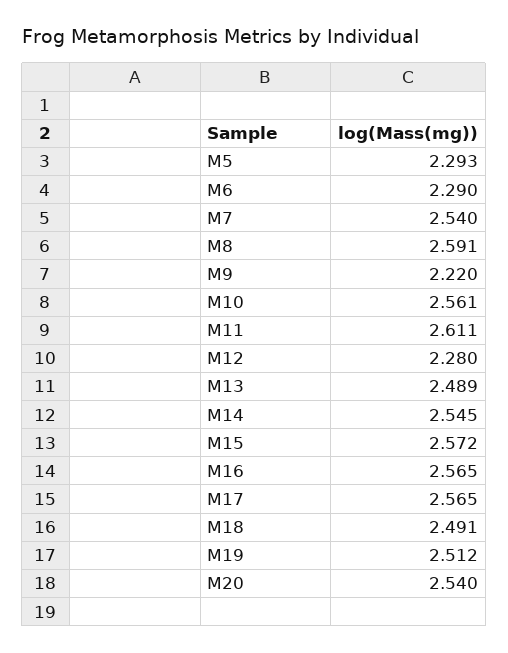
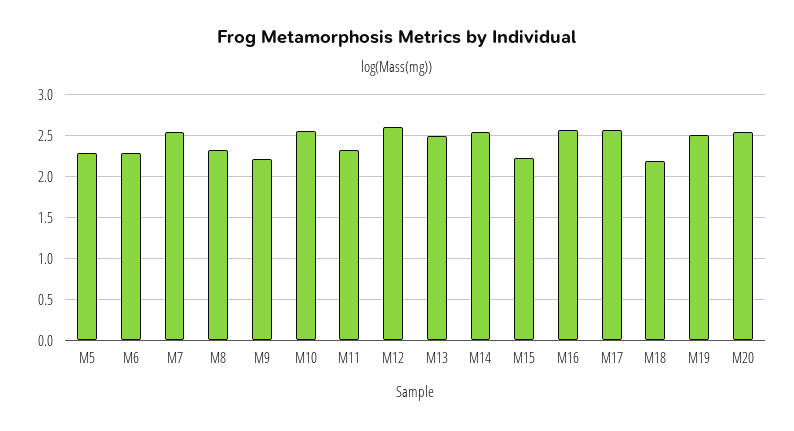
M8: 2.591 -> 2.3
M11: 2.611 -> 2.3
M12: 2.28 -> 2.6
M15: 2.572 -> 2.2
M18: 2.491 -> 2.2

